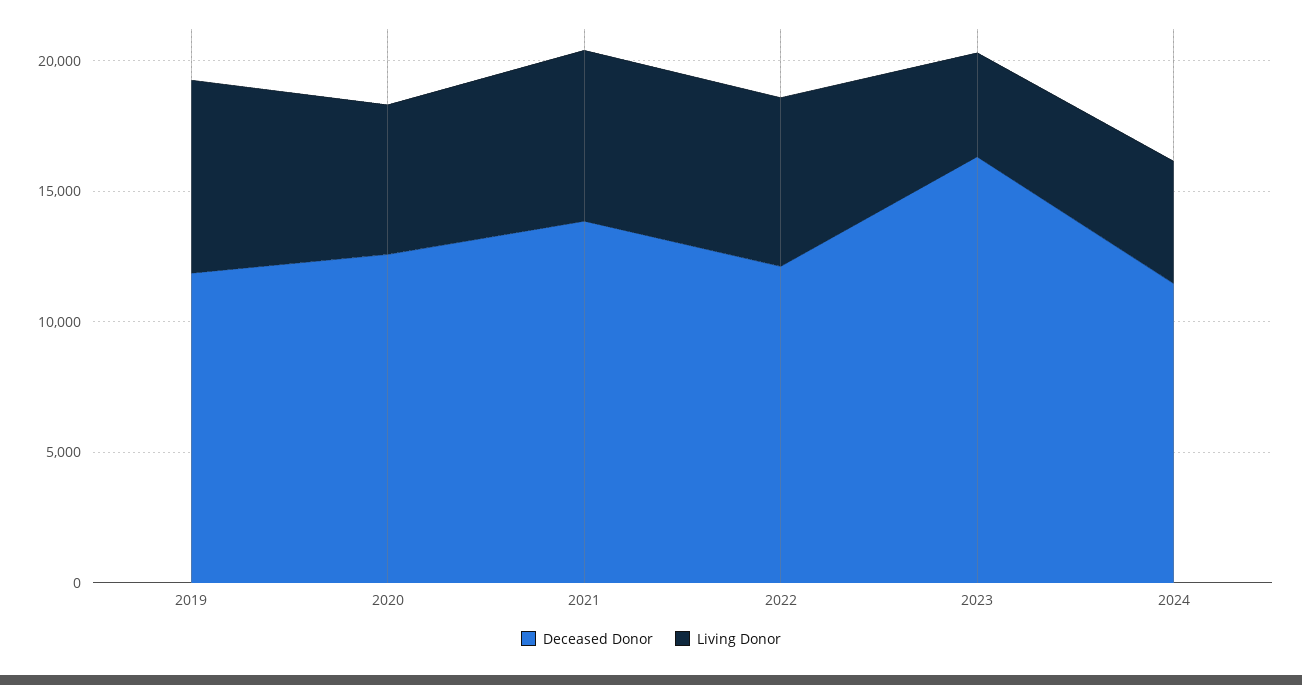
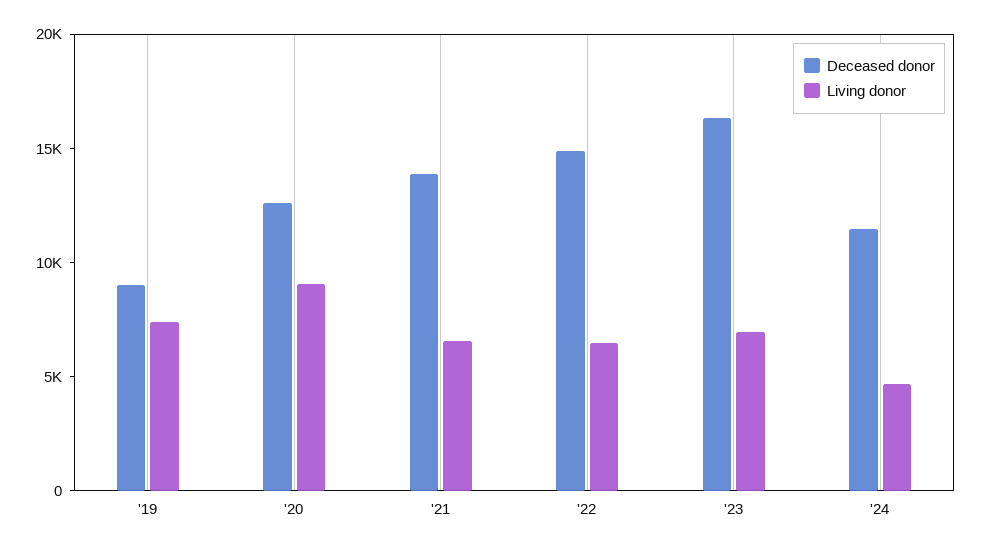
Deceased Donor, 2019: 12000 -> 9000
Living Donor, 2020: 6000 -> 9000
Deceased Donor, 2022: 12000 -> 15000
Living Donor, 2023: 4000 -> 7000

